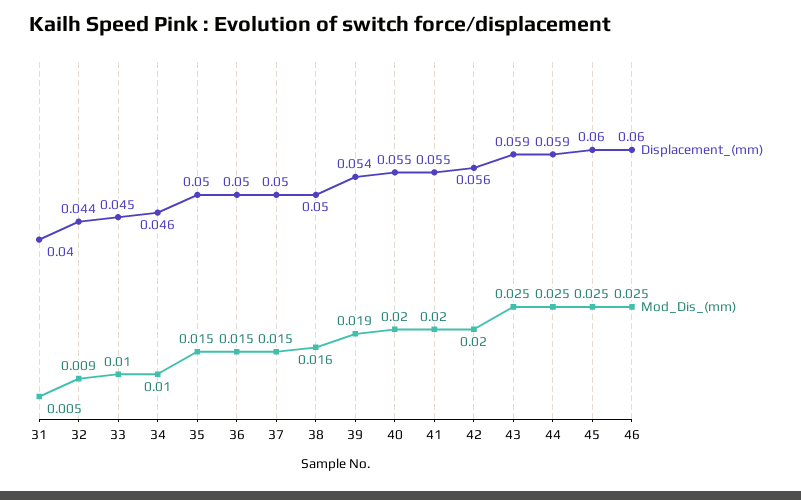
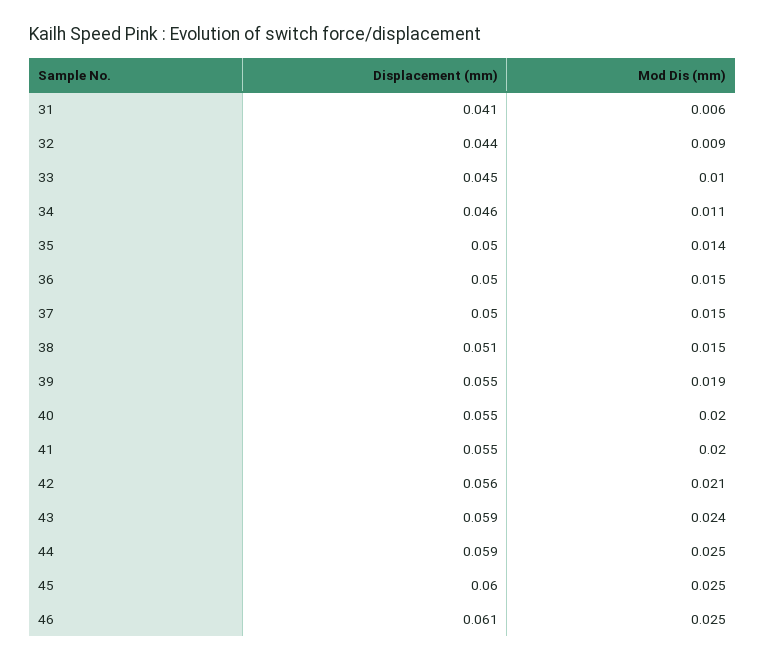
Displacement_(mm), 31: 0.04 -> 0.041
Mod_Dis_(mm), 31: 0.005 -> 0.006
Mod_Dis_(mm), 34: 0.01 -> 0.011
Mod_Dis_(mm), 35: 0.015 -> 0.014
Displacement_(mm), 38: 0.05 -> 0.051
Mod_Dis_(mm), 38: 0.016 -> 0.015
Displacement_(mm), 39: 0.054 -> 0.055
Mod_Dis_(mm), 42: 0.02 -> 0.021
Mod_Dis_(mm), 43: 0.025 -> 0.024
Displacement_(mm), 46: 0.06 -> 0.061

